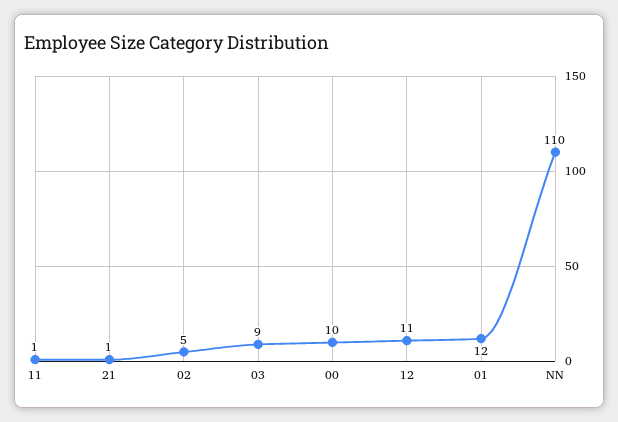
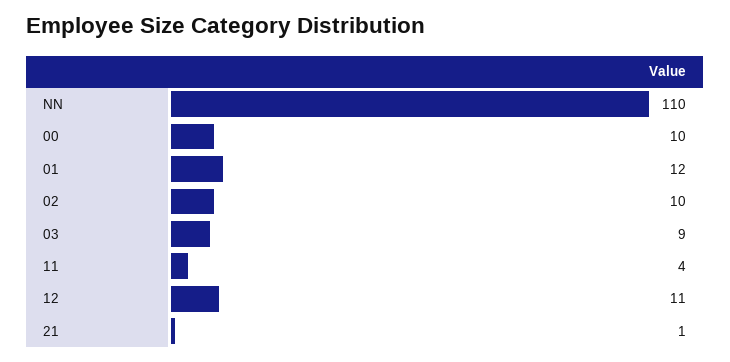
11: 1 -> 4
02: 5 -> 10

